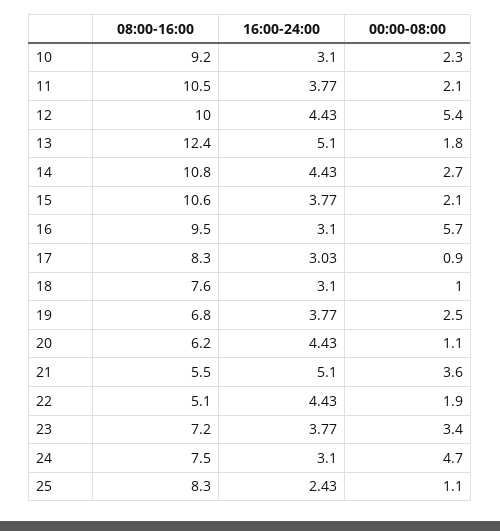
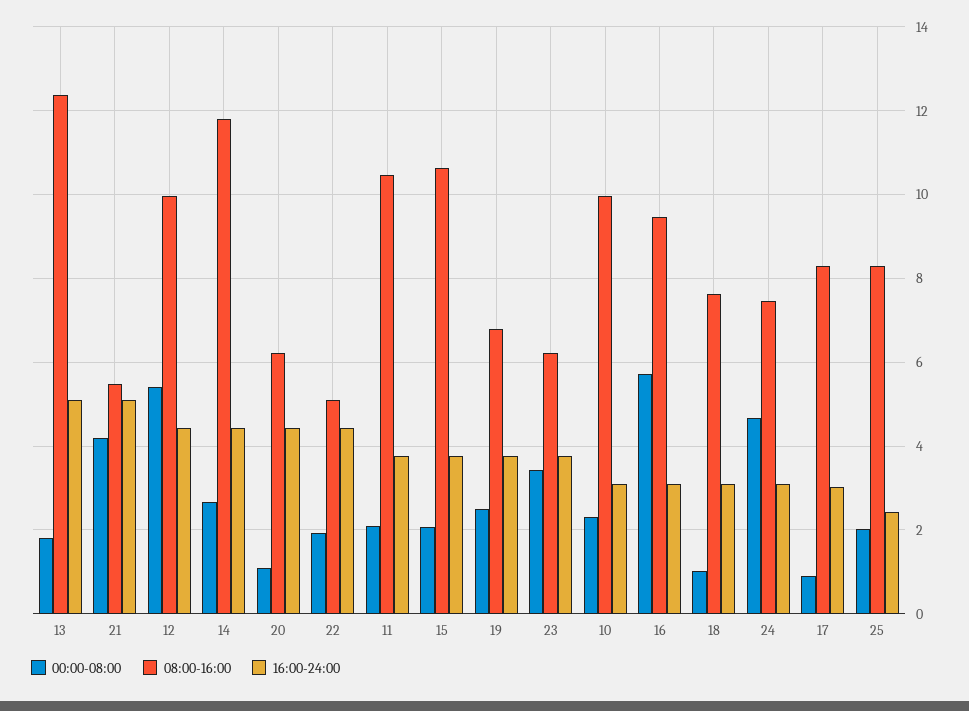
08:00-16:00, 10: 9.2 -> 10
08:00-16:00, 14: 10.8 -> 11.8
00:00-08:00, 21: 3.6 -> 4.2
08:00-16:00, 23: 7.2 -> 6.2
00:00-08:00, 25: 1.1 -> 2

